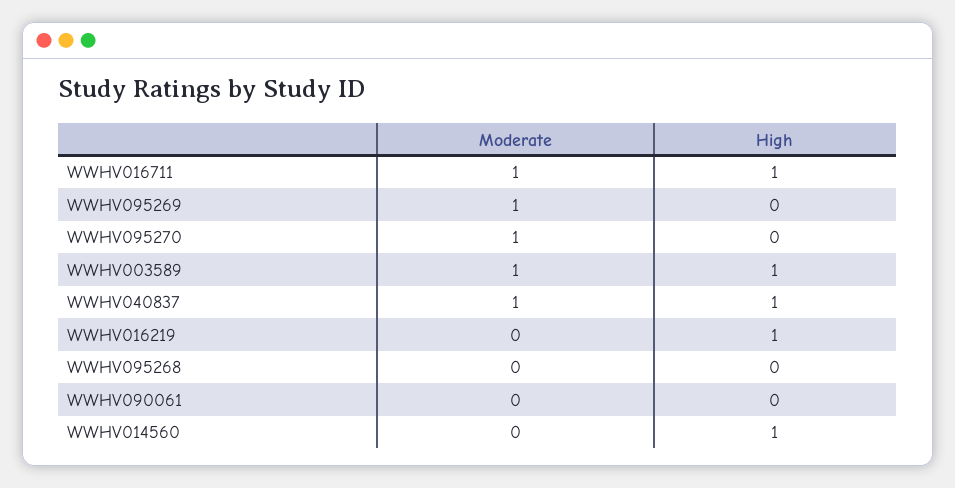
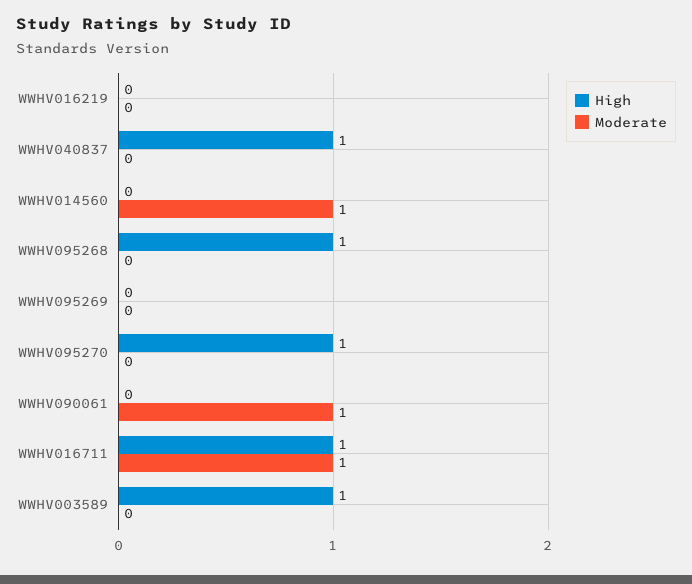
Moderate, WWHV095269: 1 -> 0
Moderate, WWHV095270: 1 -> 0
High, WWHV095270: 0 -> 1
Moderate, WWHV003589: 1 -> 0
Moderate, WWHV040837: 1 -> 0
High, WWHV016219: 1 -> 0
High, WWHV095268: 0 -> 1
Moderate, WWHV090061: 0 -> 1
Moderate, WWHV014560: 0 -> 1
High, WWHV014560: 1 -> 0

